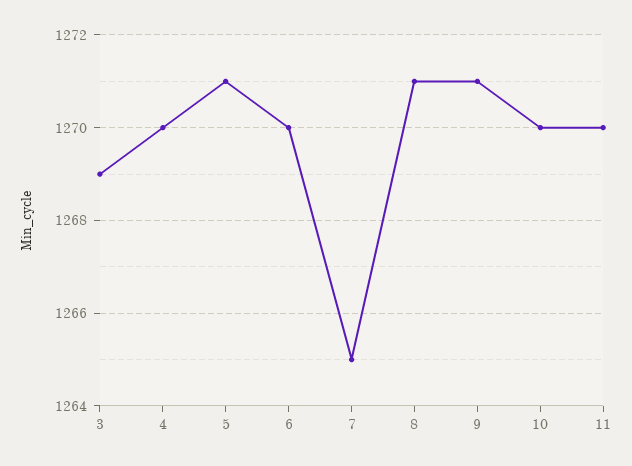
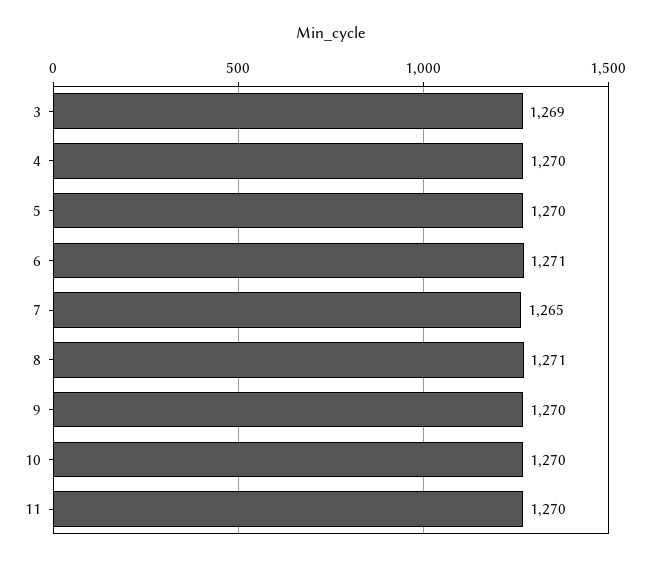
5: 1271 -> 1270
6: 1270 -> 1271
9: 1271 -> 1270

